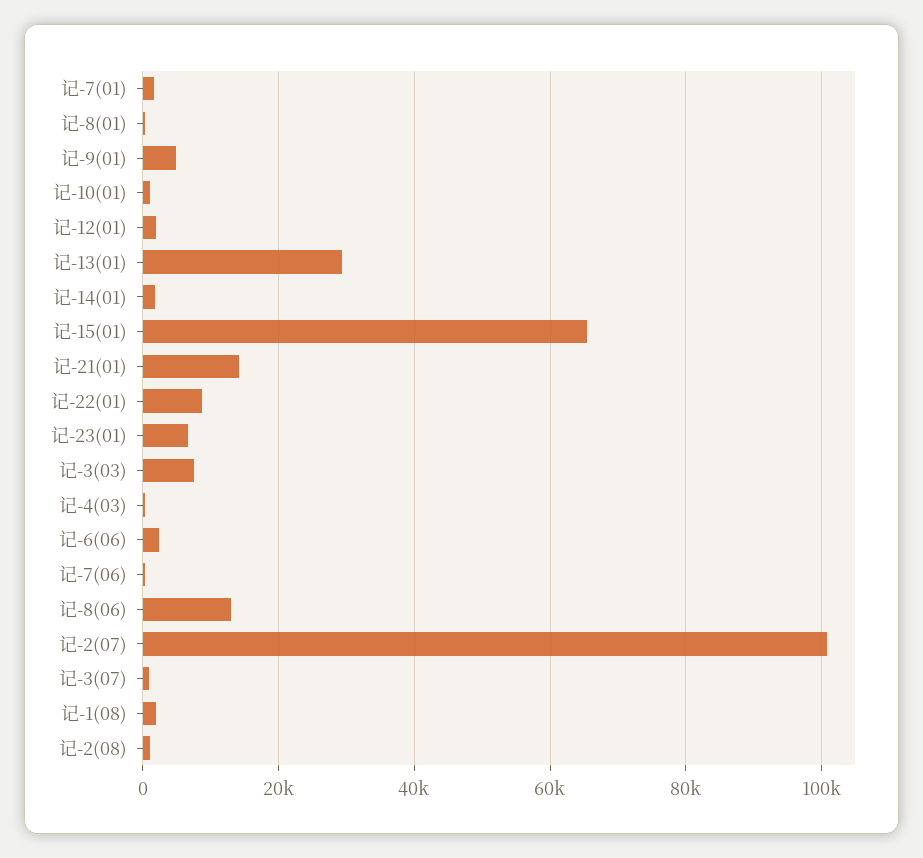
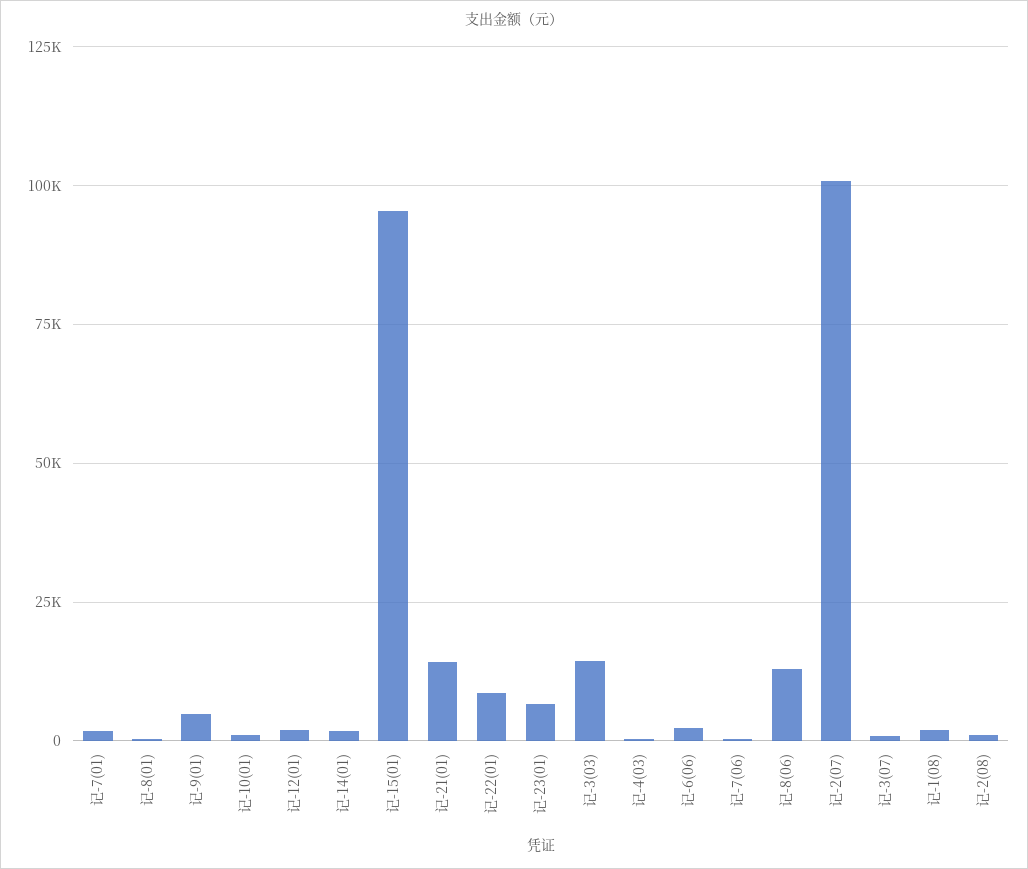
记-13(01): 30000 -> none
记-15(01): 66000 -> 95000
记-3(03): 8000 -> 15000

